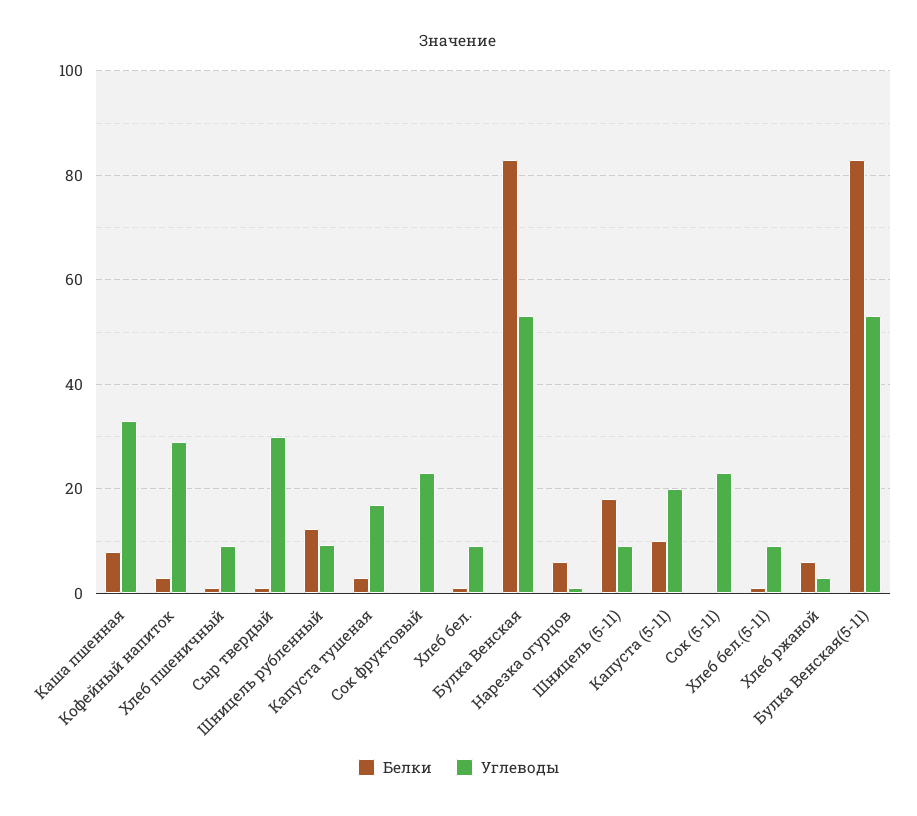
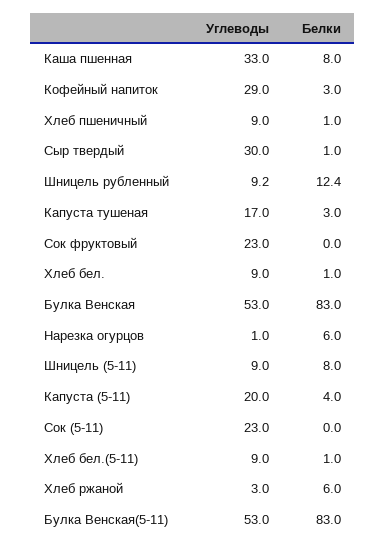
Белки, Шницель (5-11): 18 -> 8
Белки, Капуста (5-11): 10 -> 4

